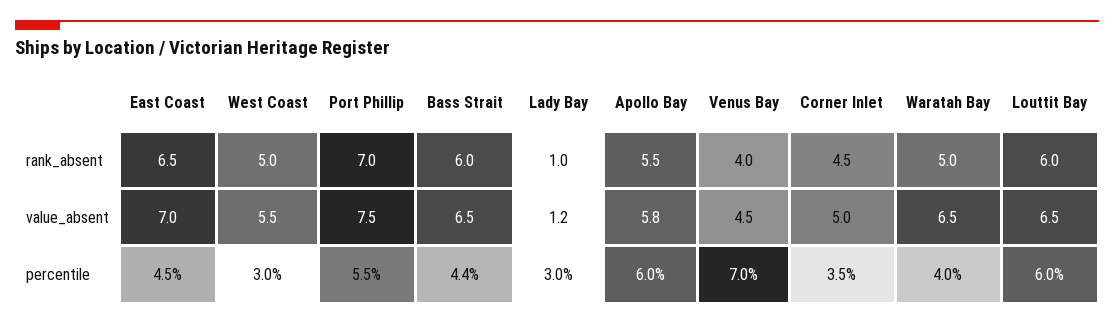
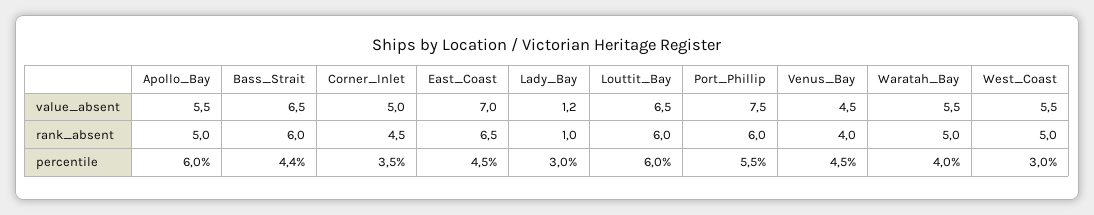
Port Phillip, rank_absent: 7 -> 6
Apollo Bay, rank_absent: 5.5 -> 5
Apollo Bay, value_absent: 5.8 -> 5.5
Waratah Bay, value_absent: 6.5 -> 5.5
Venus Bay, percentile: 7 -> 4.5

